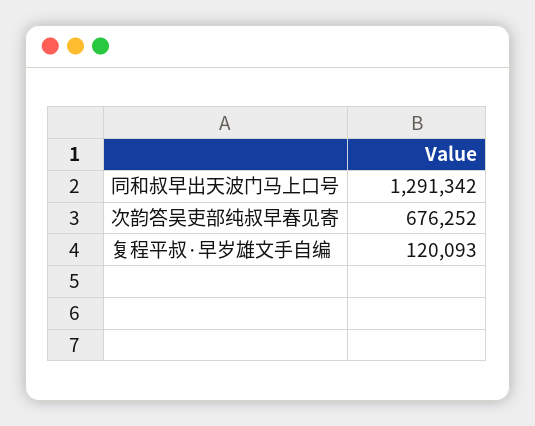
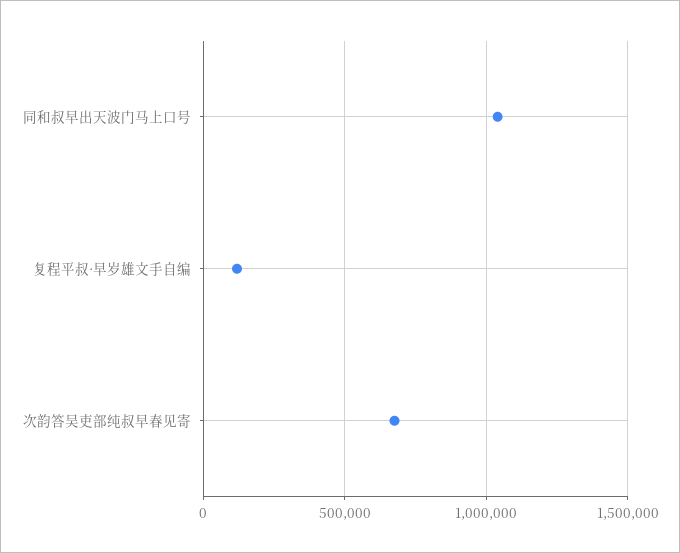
同和叔早出天波门马上口号: 1291342 -> 1050000

